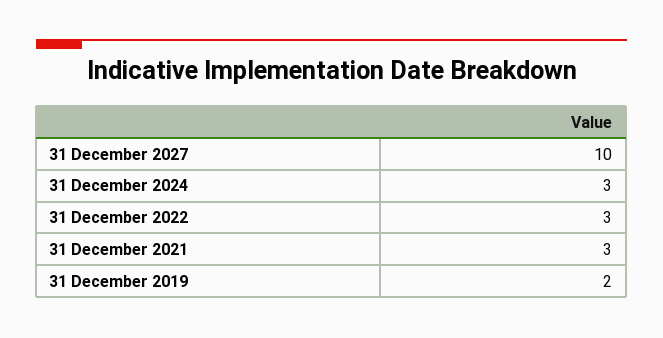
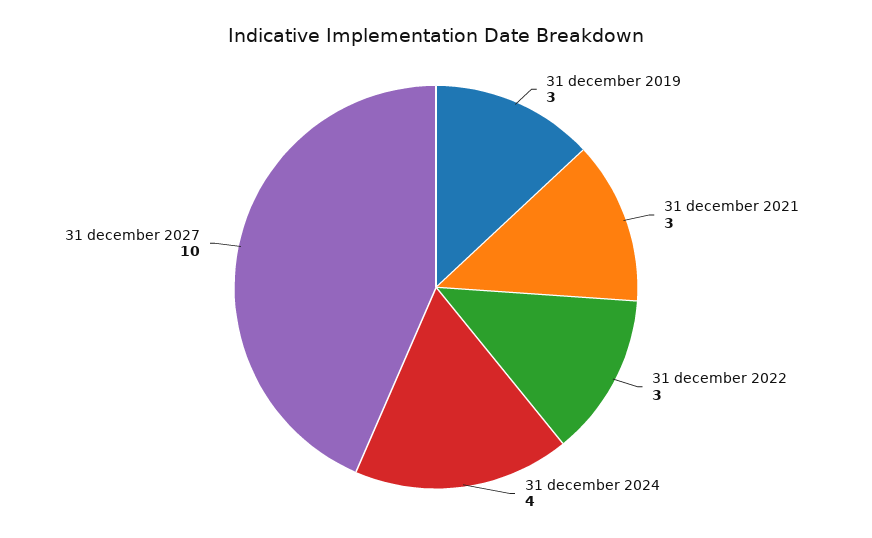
31 December 2024: 3 -> 4
31 December 2019: 2 -> 3

